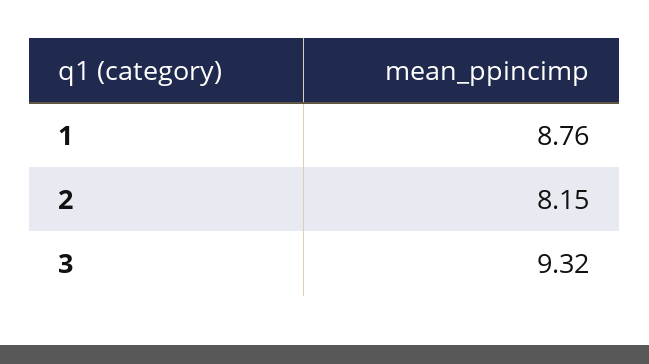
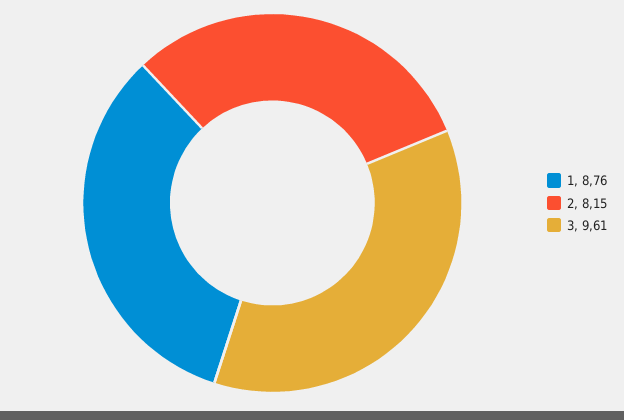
3: 9.32 -> 9.61

